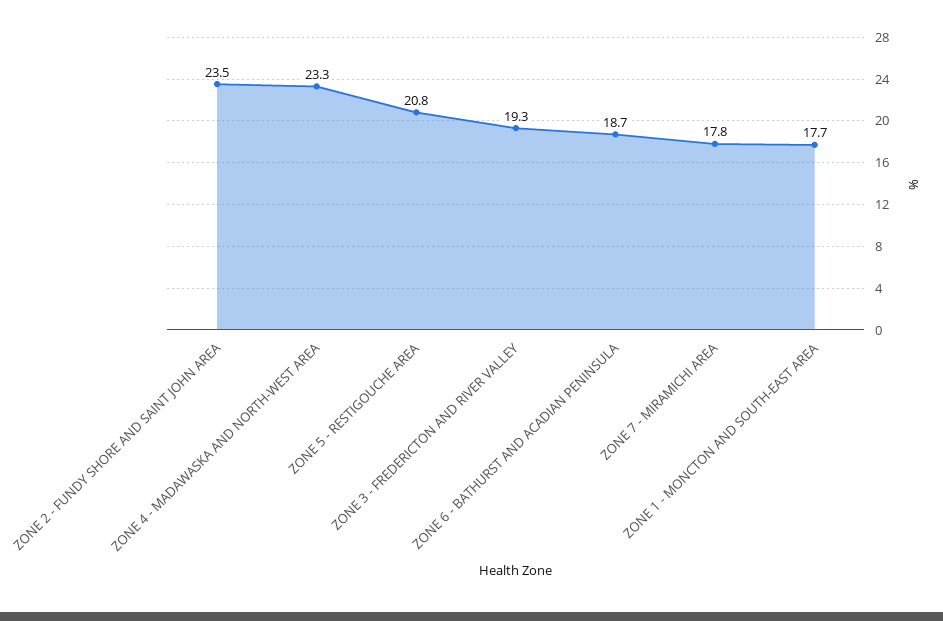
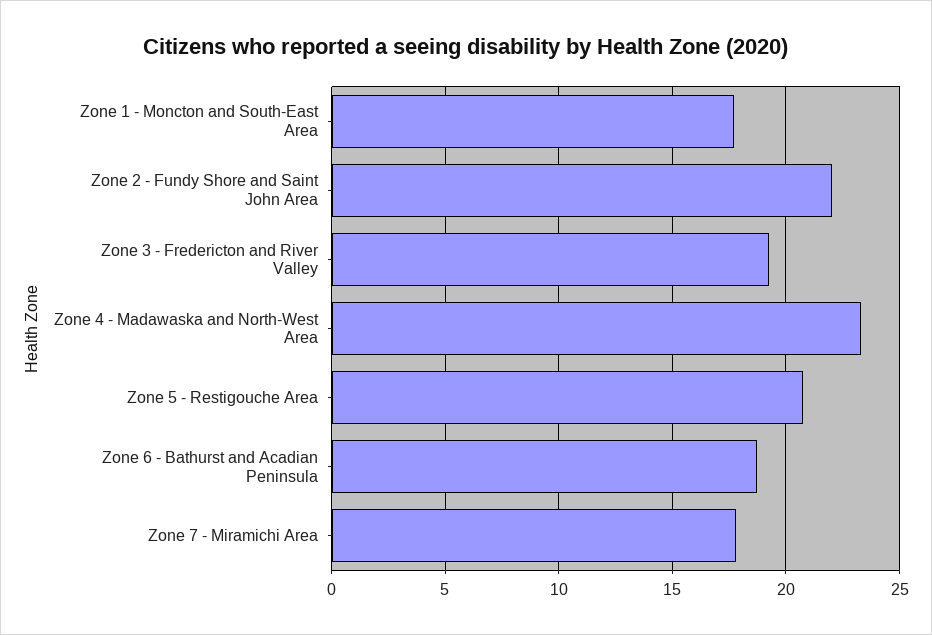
ZONE 2 - FUNDY SHORE AND SAINT JOHN AREA: 23.5 -> 22

